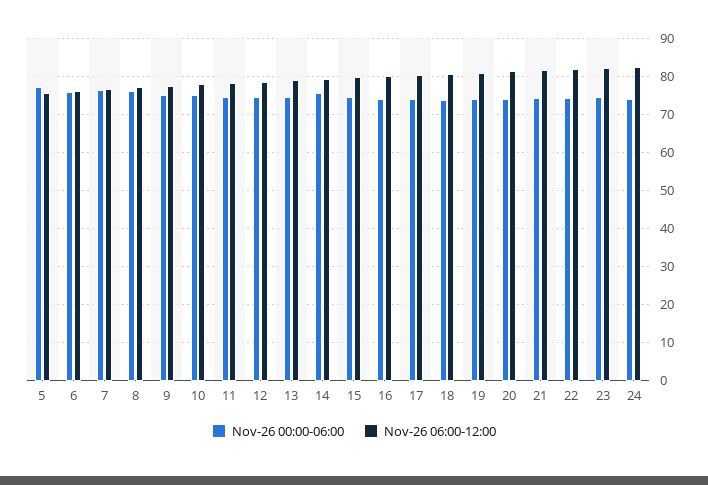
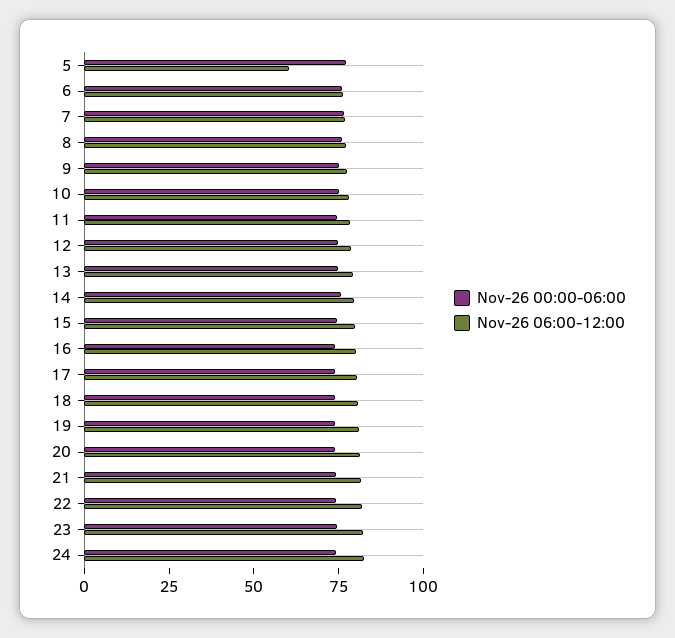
Nov-26 06:00-12:00, 5: 76 -> 60

